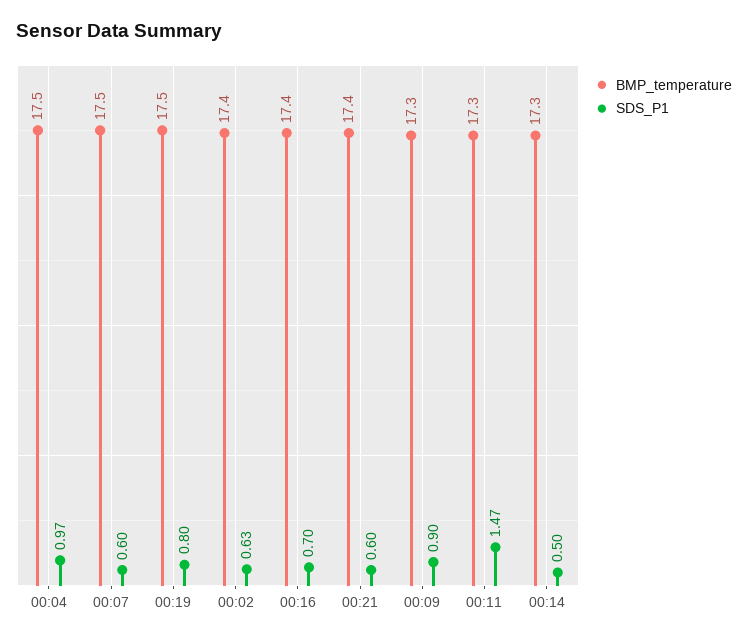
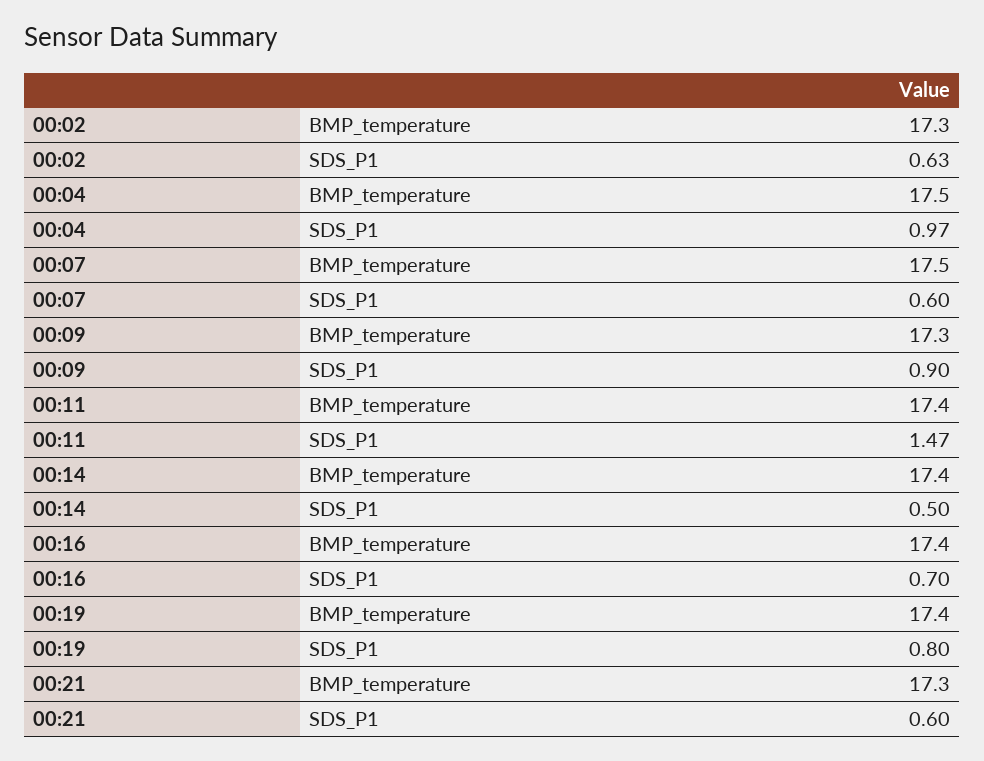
BMP_temperature, 00:19: 17.5 -> 17.4
BMP_temperature, 00:02: 17.4 -> 17.3
BMP_temperature, 00:21: 17.4 -> 17.3
BMP_temperature, 00:11: 17.3 -> 17.4
BMP_temperature, 00:14: 17.3 -> 17.4

